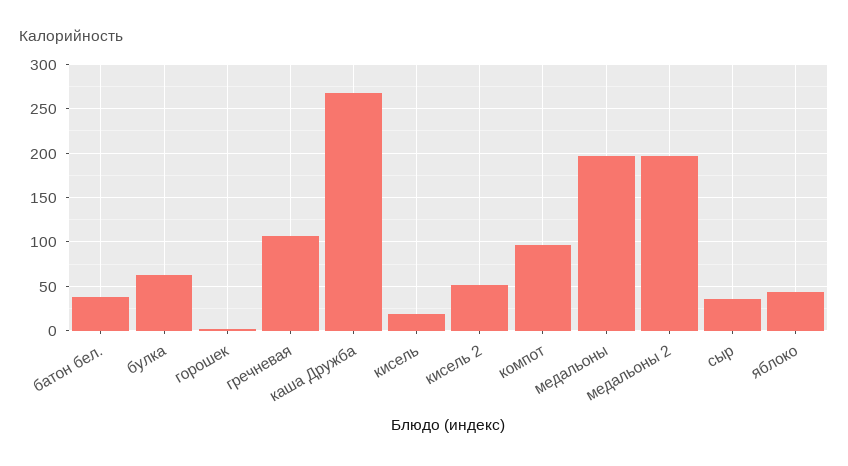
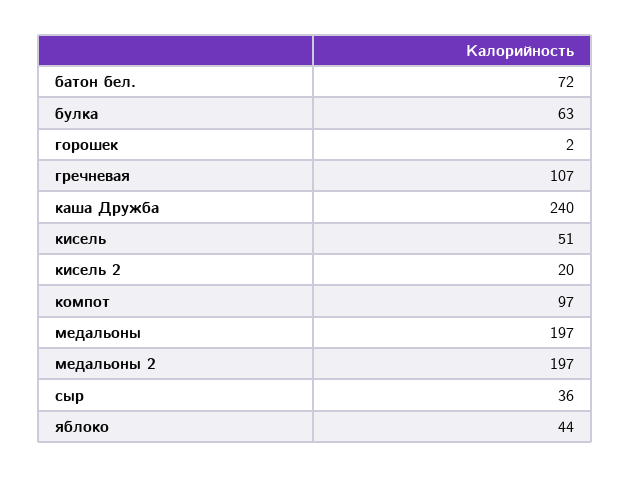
батон бел.: 40 -> 72
каша Дружба: 270 -> 240
кисель: 20 -> 51
кисель 2: 50 -> 20

